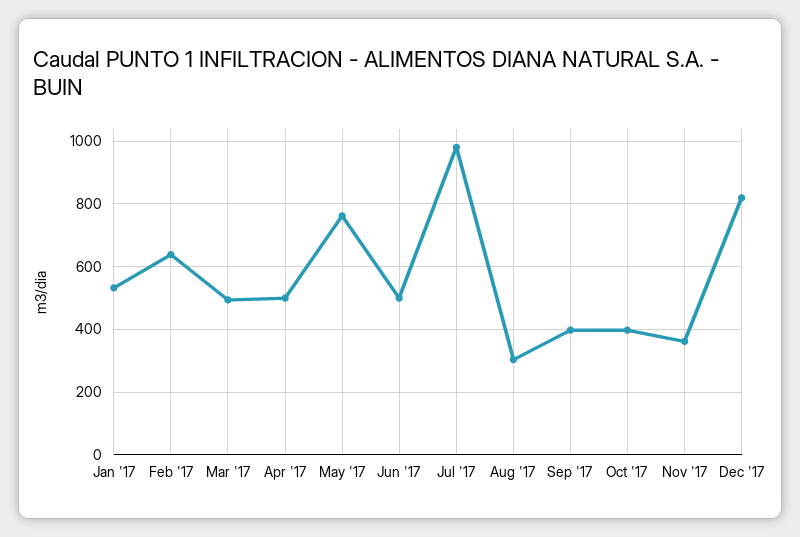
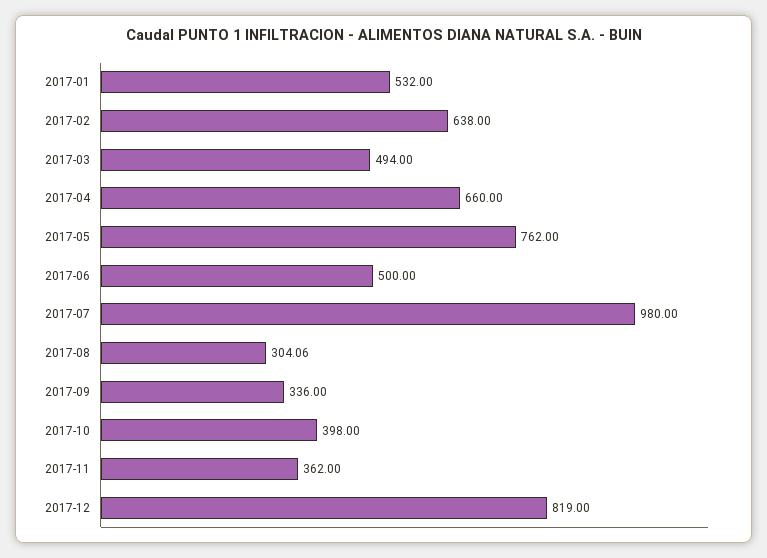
Apr '17: 500 -> 660
Sep '17: 400 -> 336

